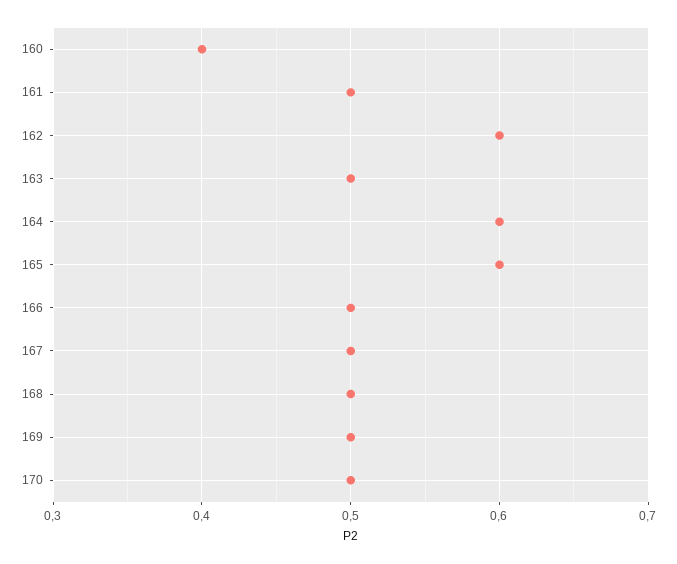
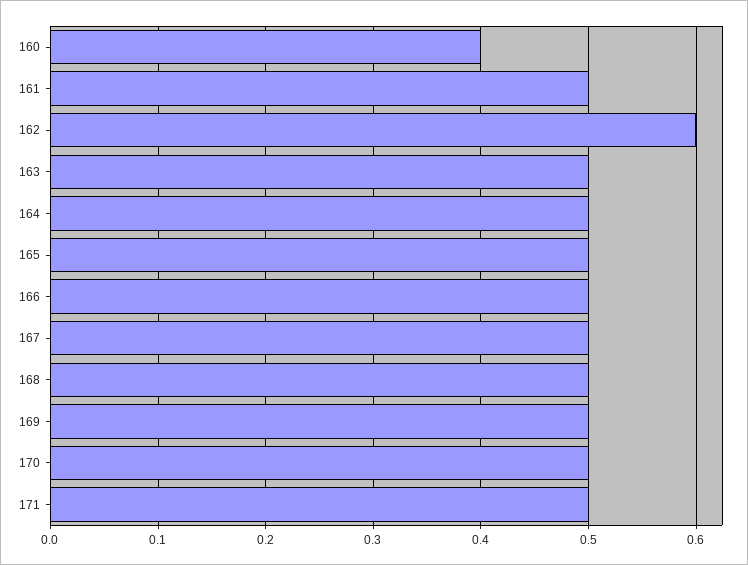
164: 0.6 -> 0.5
165: 0.6 -> 0.5
171: none -> 0.5

